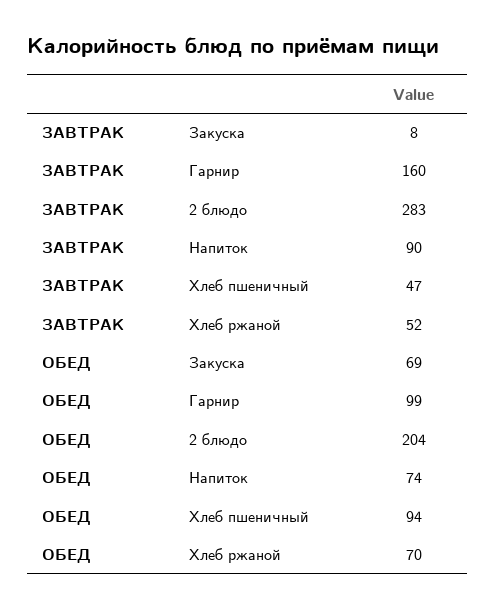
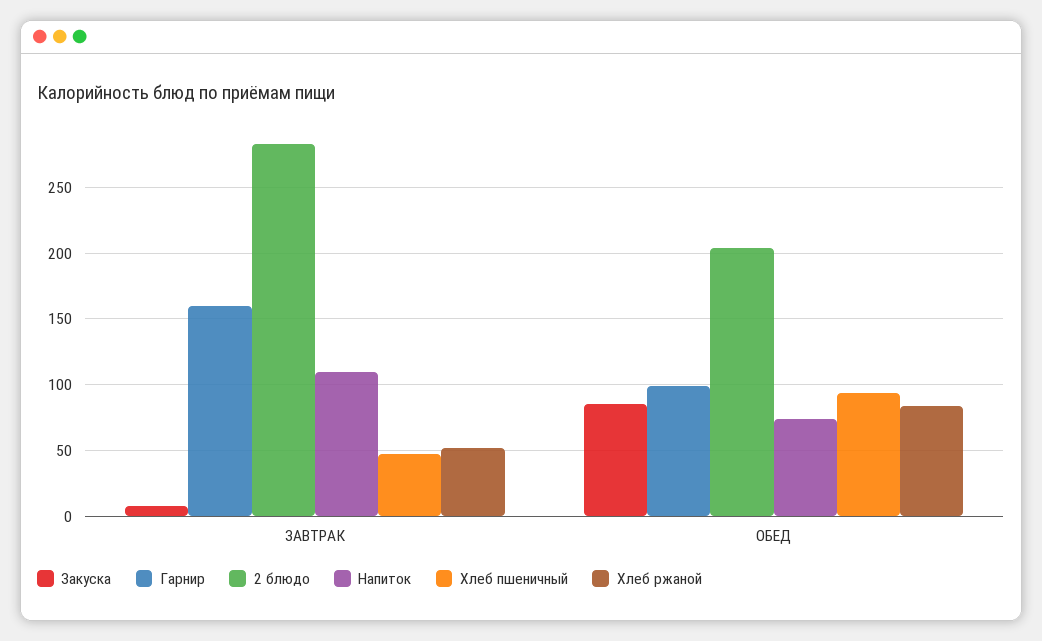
Напиток, ЗАВТРАК: 90 -> 110
Закуска, ОБЕД: 69 -> 85
Хлеб ржаной, ОБЕД: 70 -> 85

